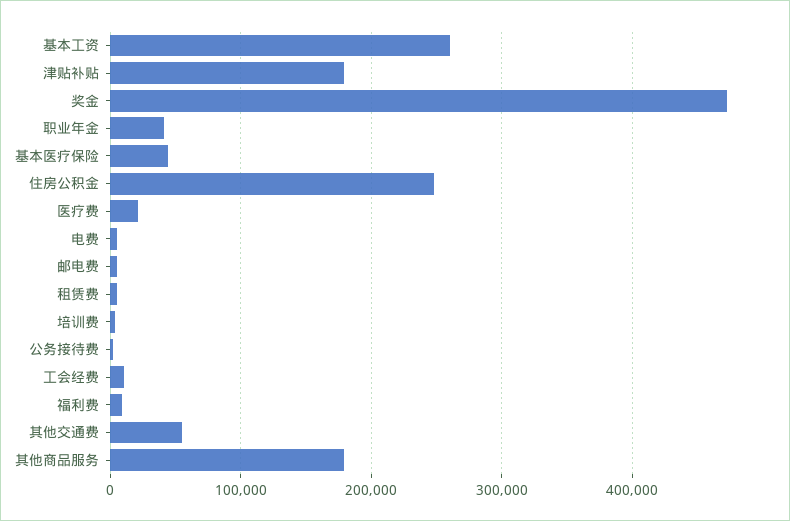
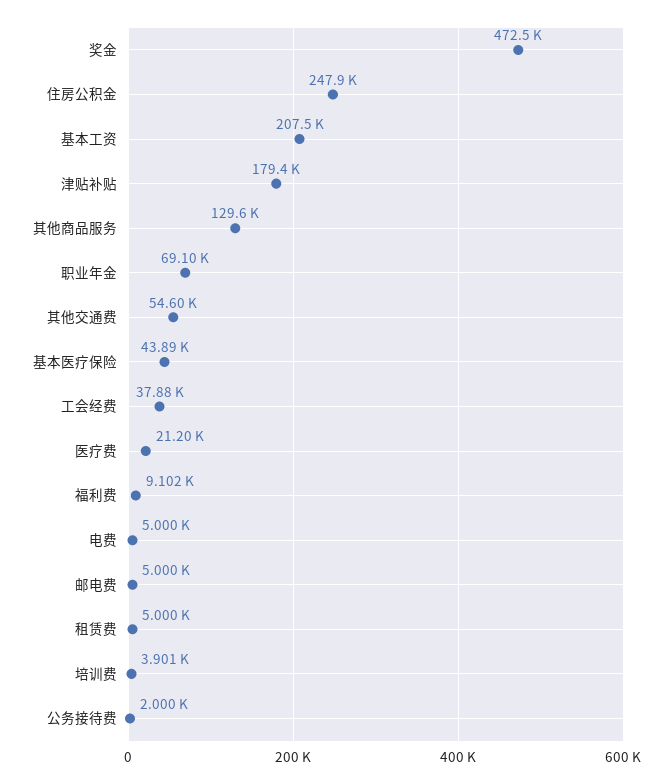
基本工资: 260000 -> 207500
职业年金: 40000 -> 69100
工会经费: 10000 -> 37880
其他商品服务: 180000 -> 129600

